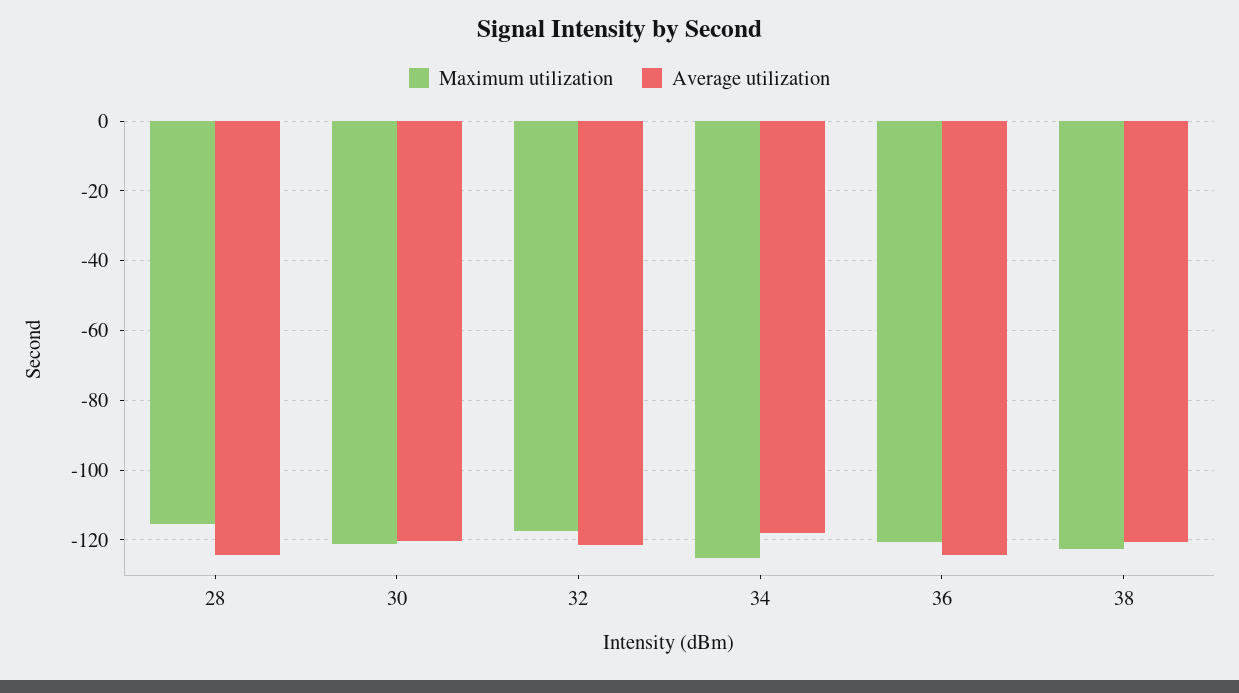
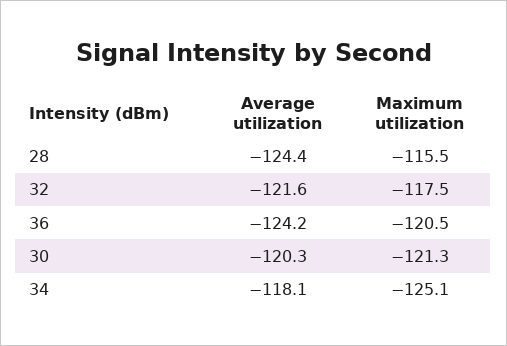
Maximum utilization, 38: -122 -> none
Average utilization, 38: -120 -> none

